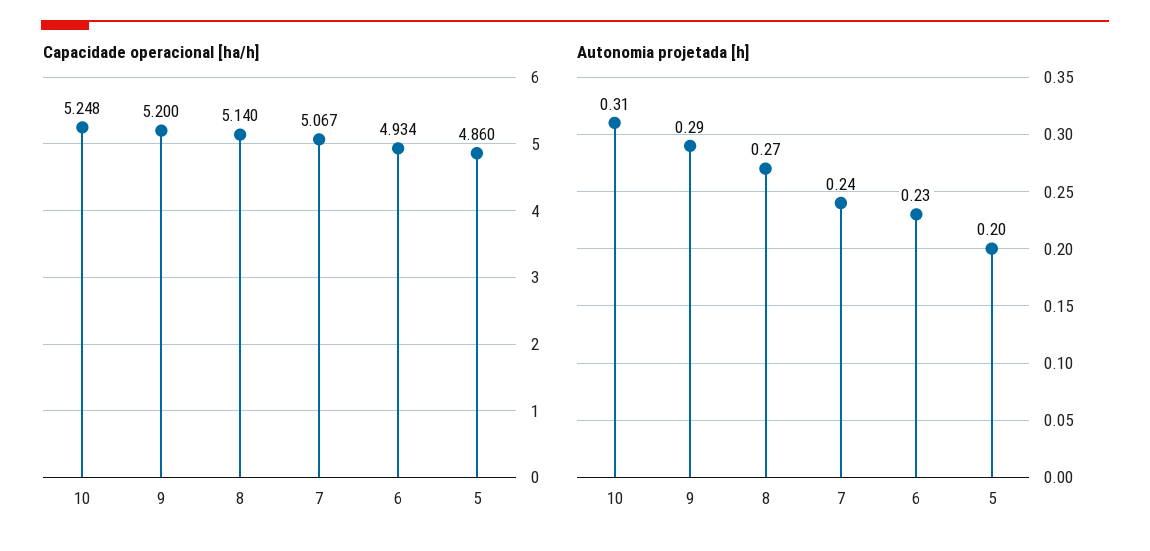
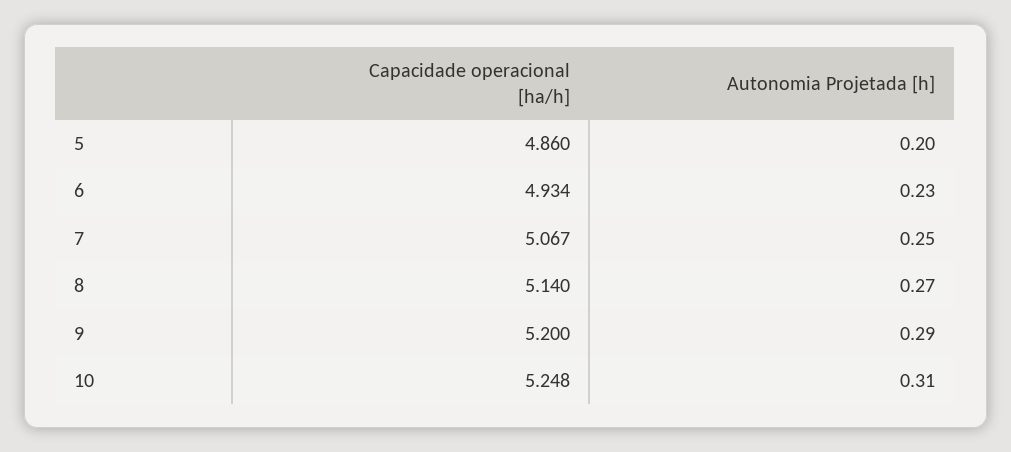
Autonomia projetada [h], 7: 0.24 -> 0.25

